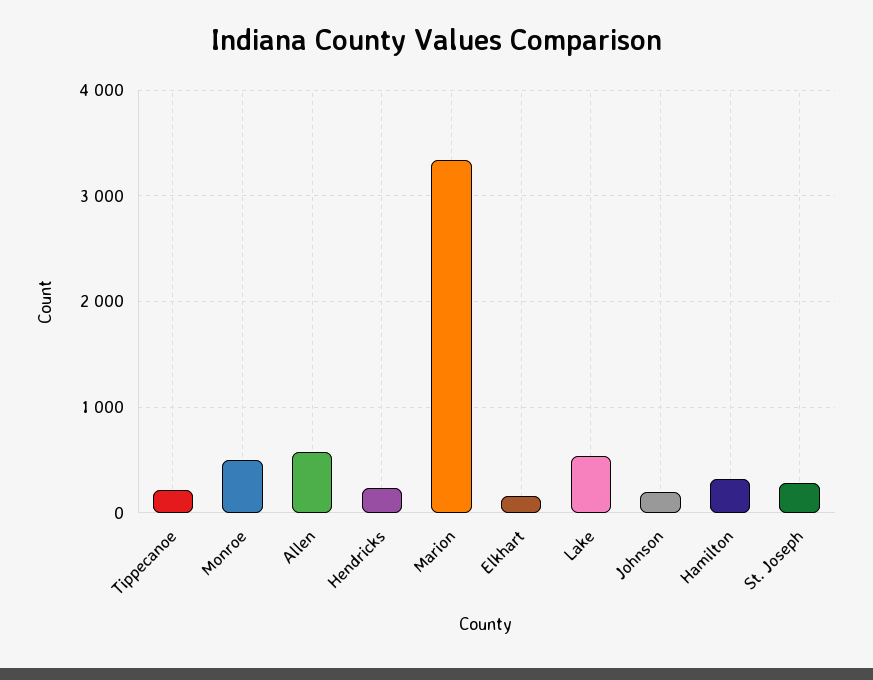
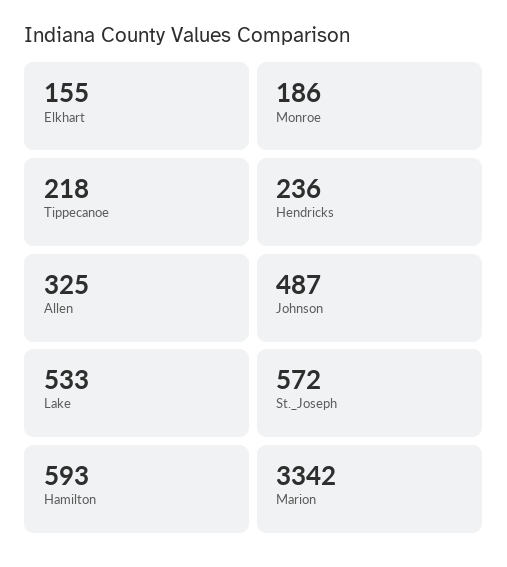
Monroe: 500 -> 186
Allen: 600 -> 325
Johnson: 200 -> 487
Hamilton: 300 -> 593
St. Joseph: 300 -> 572

